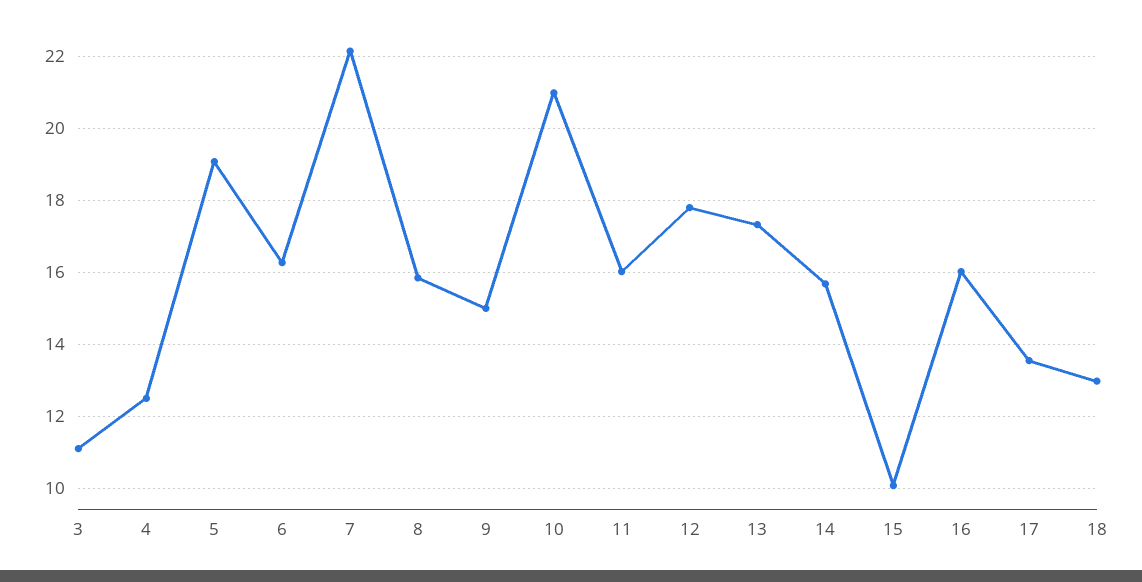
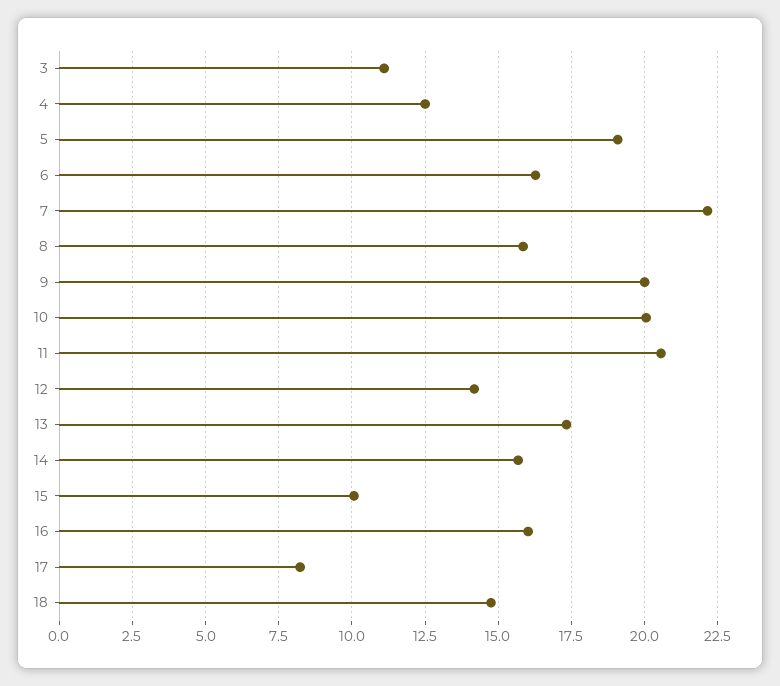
9: 15 -> 20
10: 21 -> 20
11: 16 -> 20.5
12: 17.8 -> 14.25
17: 13.6 -> 8.25
18: 13 -> 14.75

